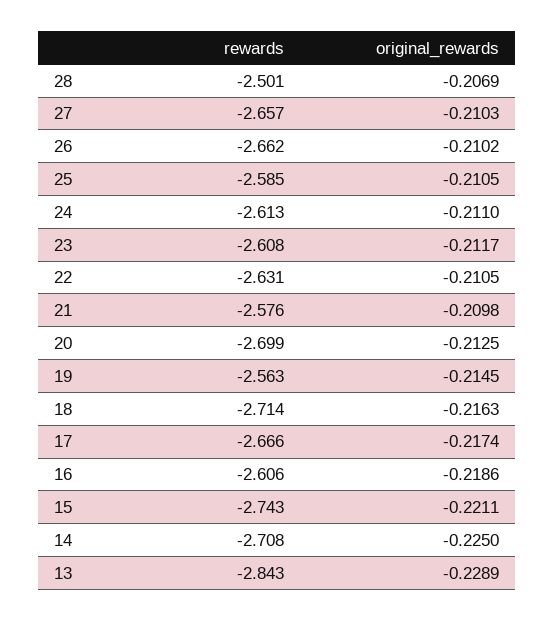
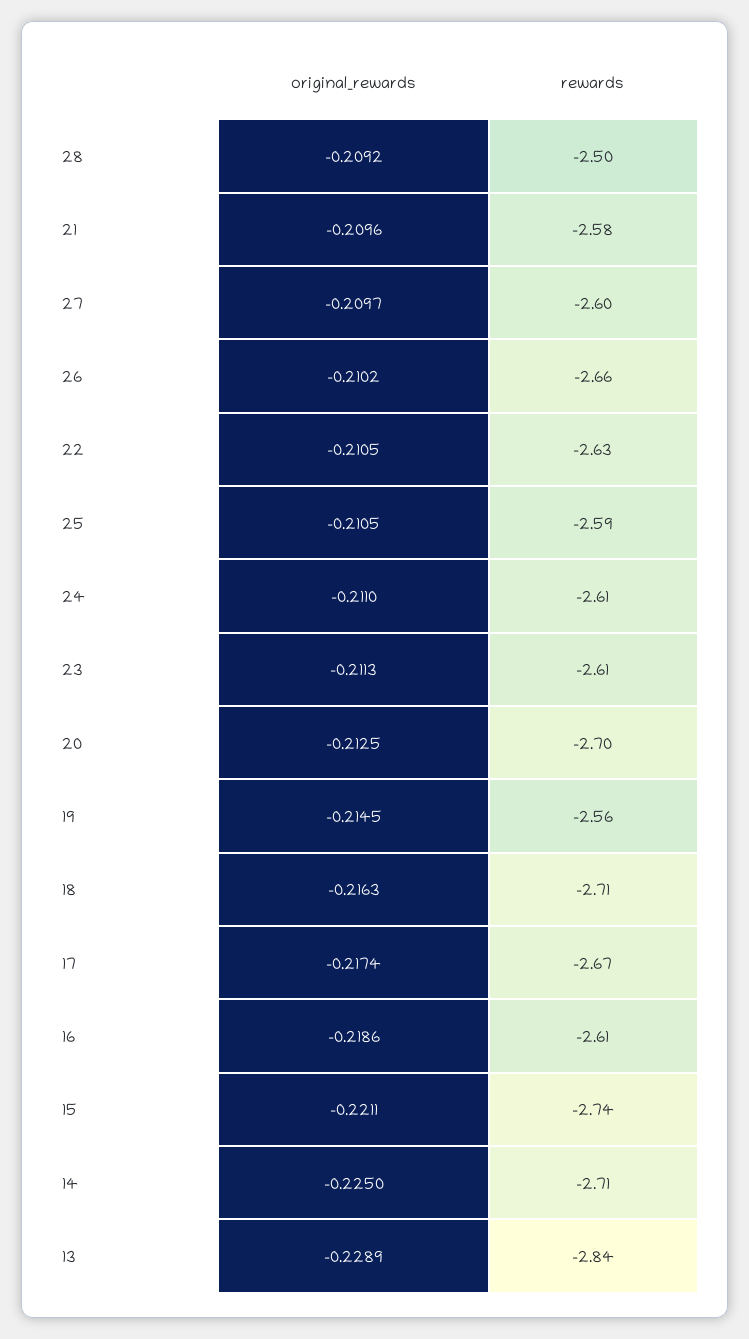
original_rewards, 28: -0.2069 -> -0.2092
rewards, 27: -2.657 -> -2.6
original_rewards, 27: -0.2103 -> -0.2097
original_rewards, 23: -0.2117 -> -0.2113
original_rewards, 21: -0.2098 -> -0.2096

